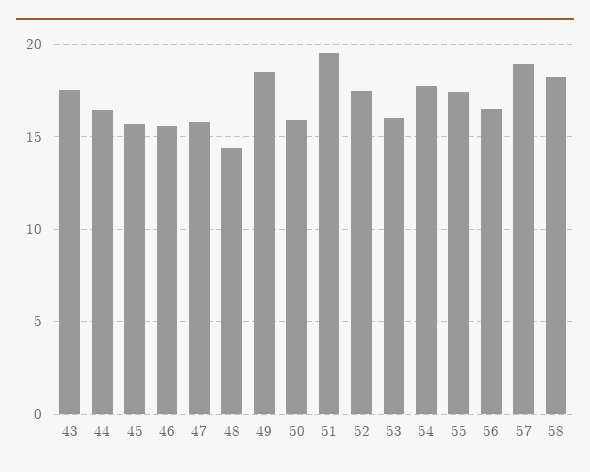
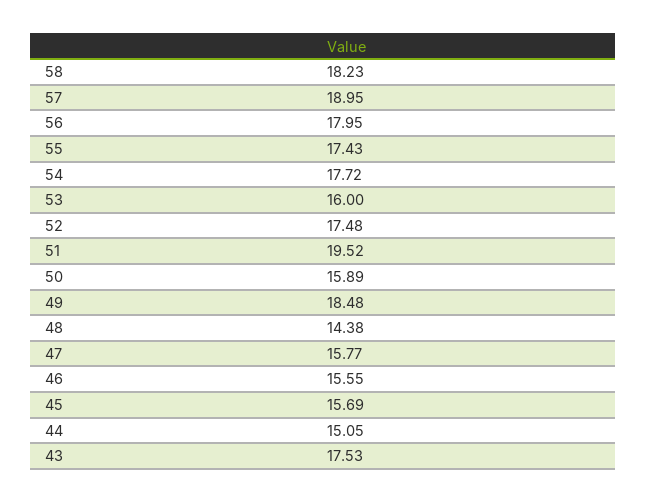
44: 16.5 -> 15.05
56: 16.5 -> 17.95

